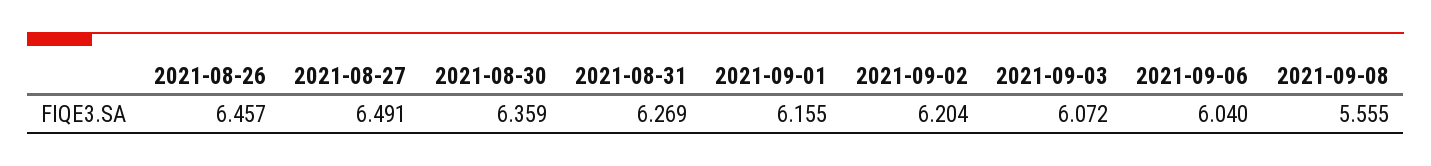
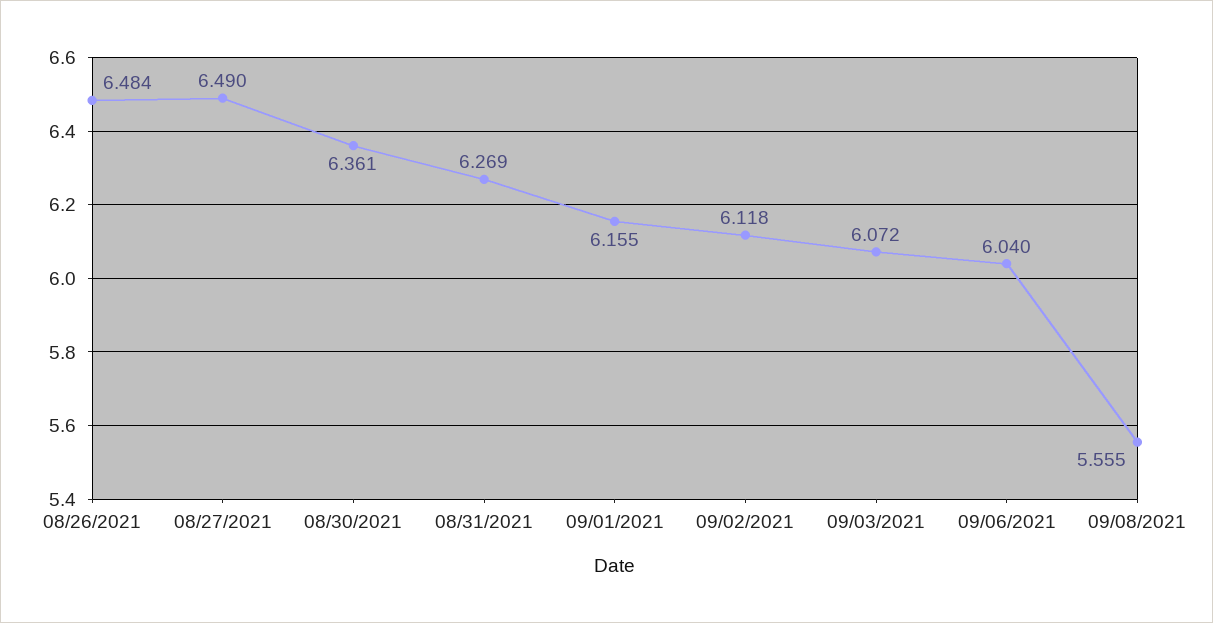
2021-08-26: 6.457 -> 6.484
2021-08-27: 6.491 -> 6.49
2021-08-30: 6.359 -> 6.361
2021-09-02: 6.204 -> 6.118

